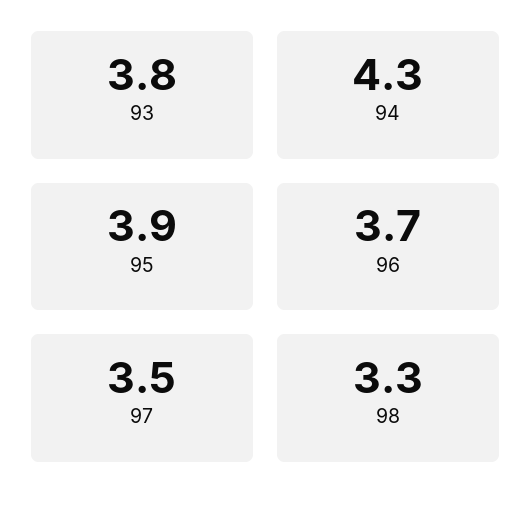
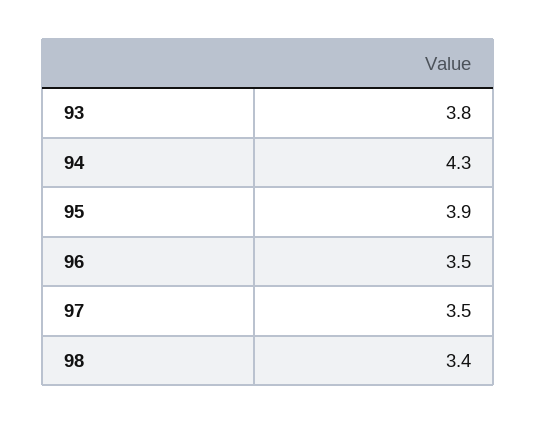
96: 3.7 -> 3.5
98: 3.3 -> 3.4

